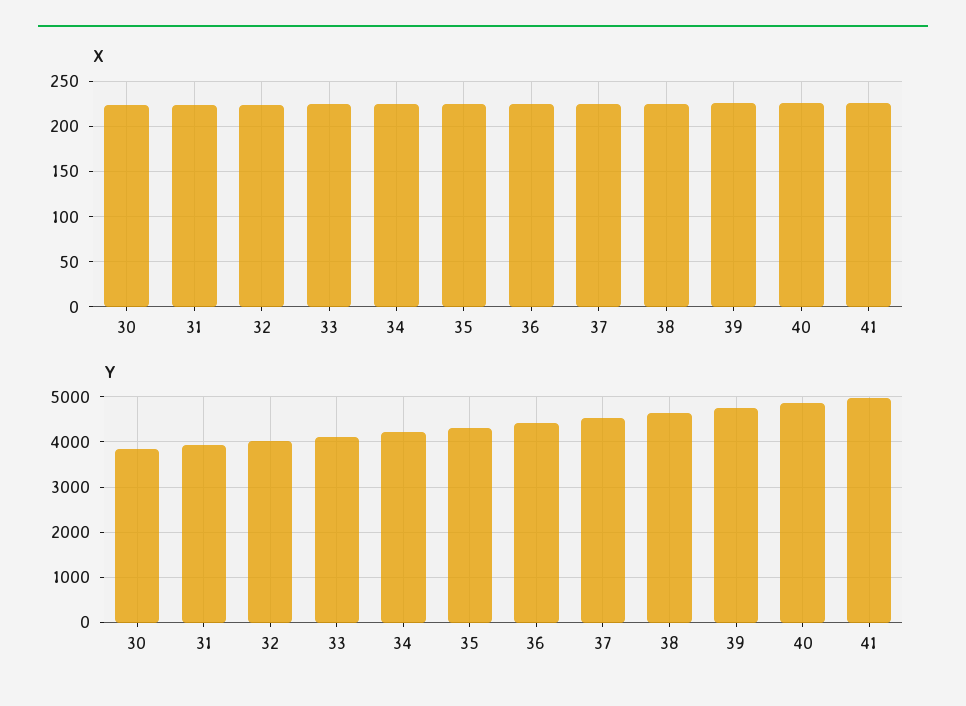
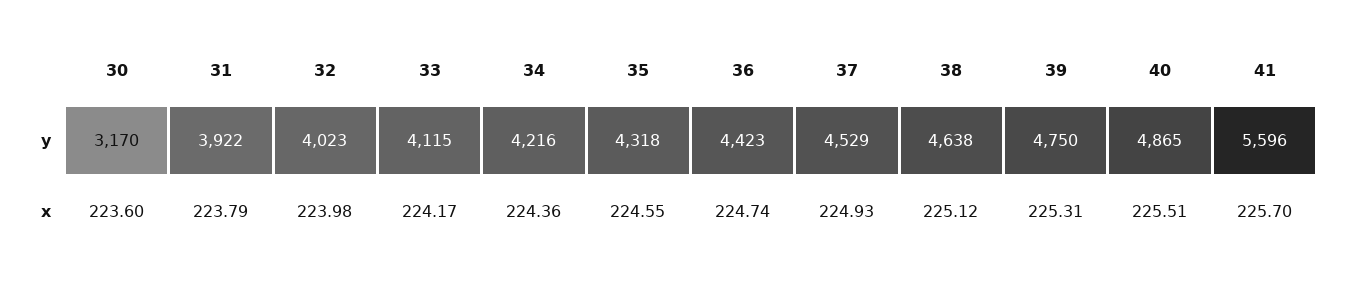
Y, 30: 3800 -> 3170
Y, 41: 5000 -> 5596

